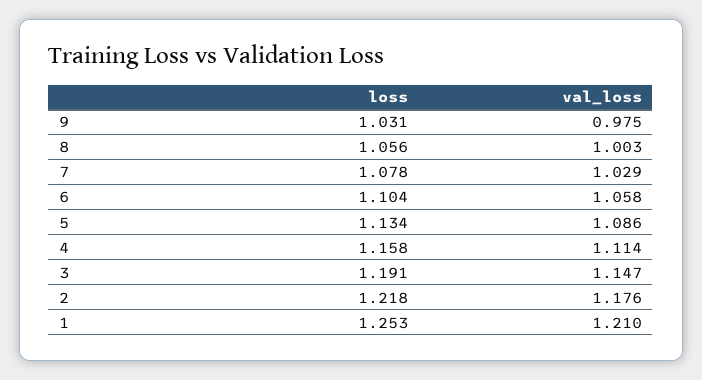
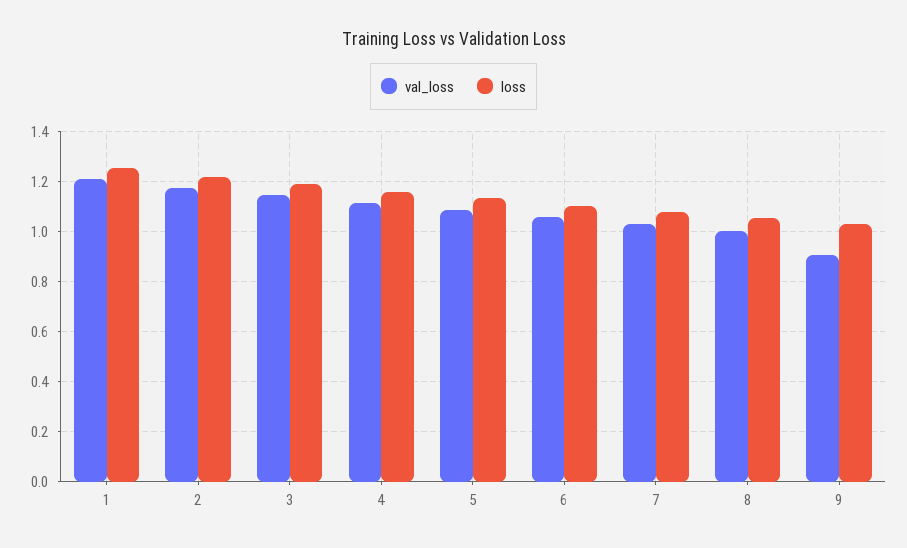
val_loss, 9: 0.975 -> 0.9

